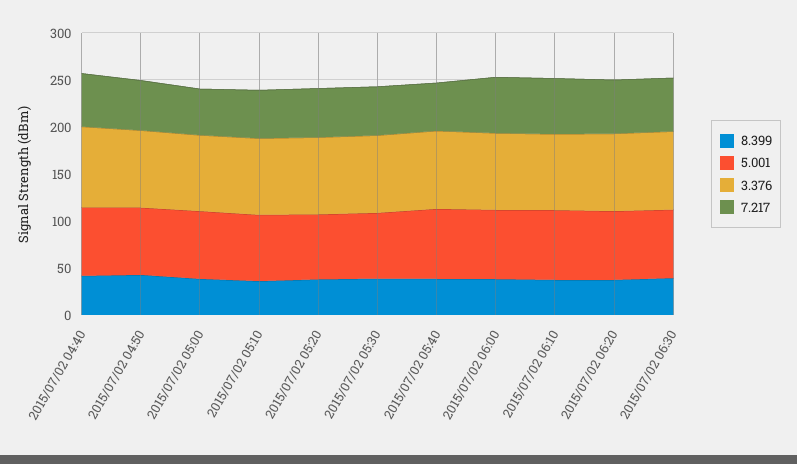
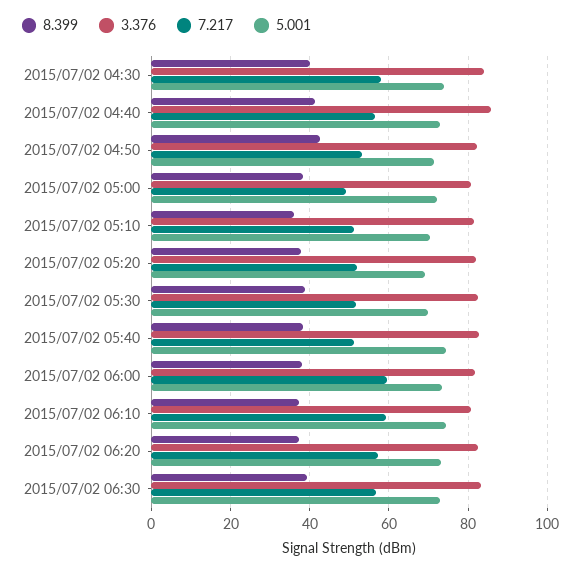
8.399, 2015/07/02 04:30: none -> 40
3.376, 2015/07/02 04:30: none -> 84
7.217, 2015/07/02 04:30: none -> 58
5.001, 2015/07/02 04:30: none -> 74

